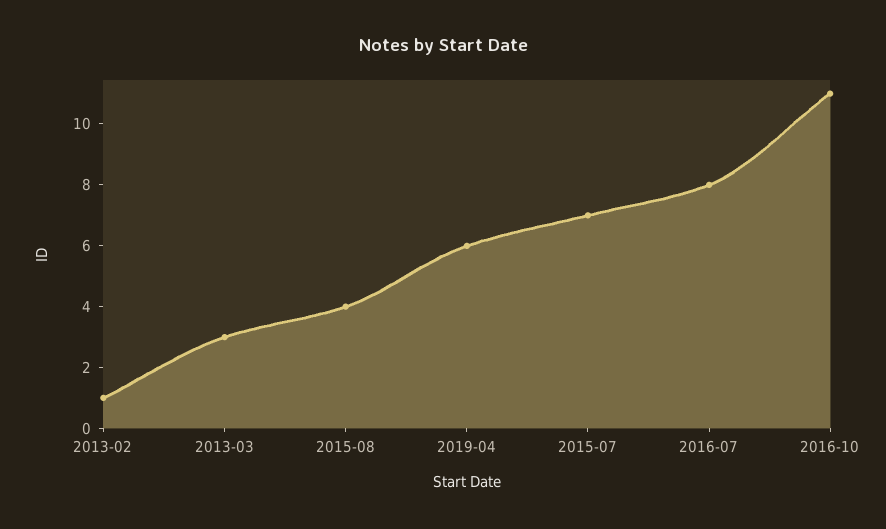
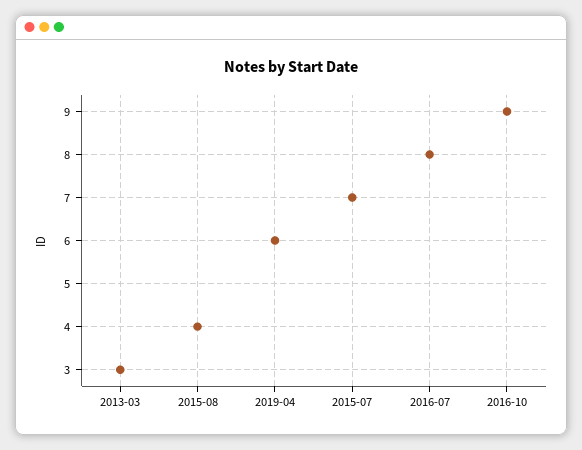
2013-02: 1 -> none
2016-10: 11 -> 9

